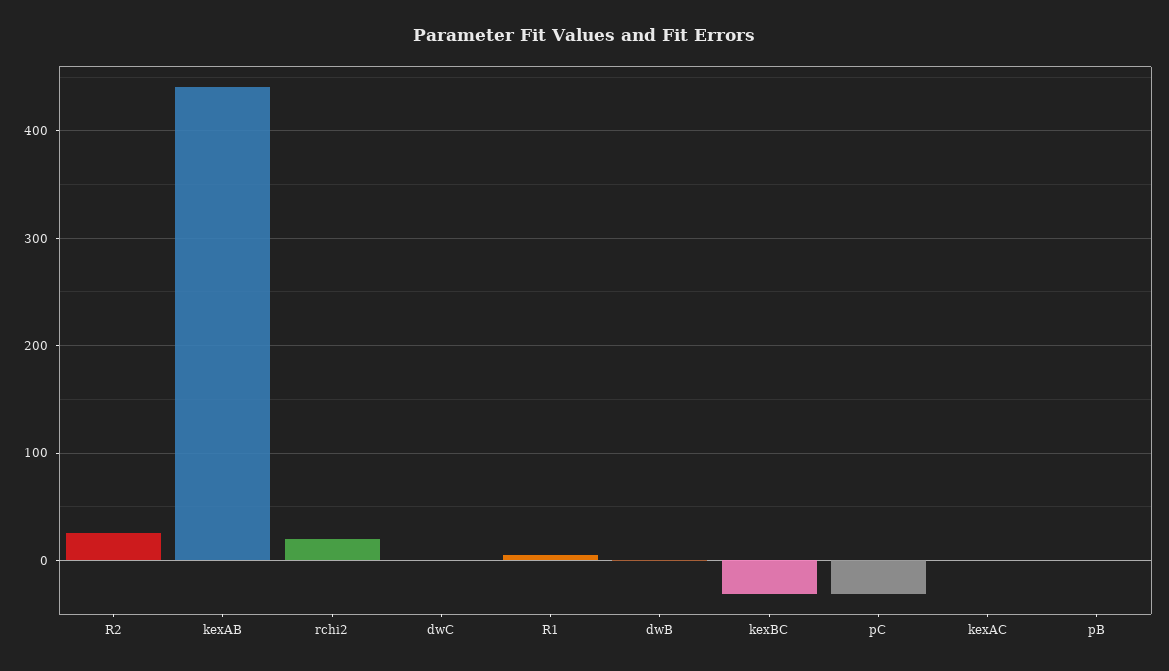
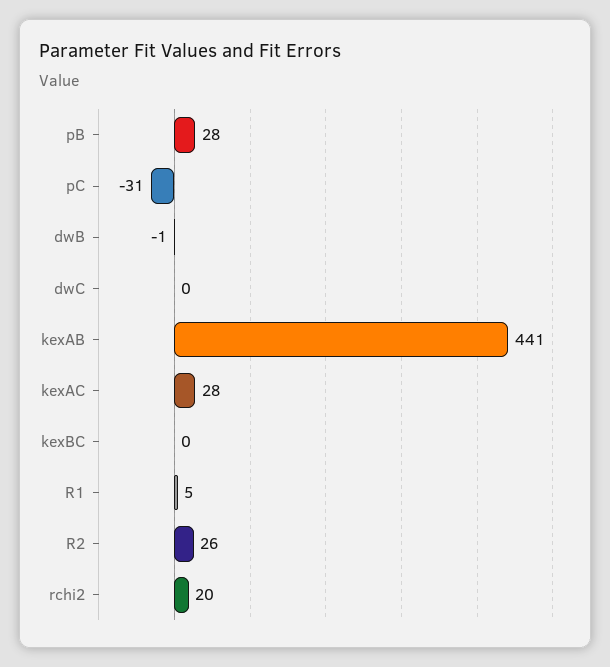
kexBC: -30 -> 0
kexAC: 0 -> 28
pB: 0 -> 28

